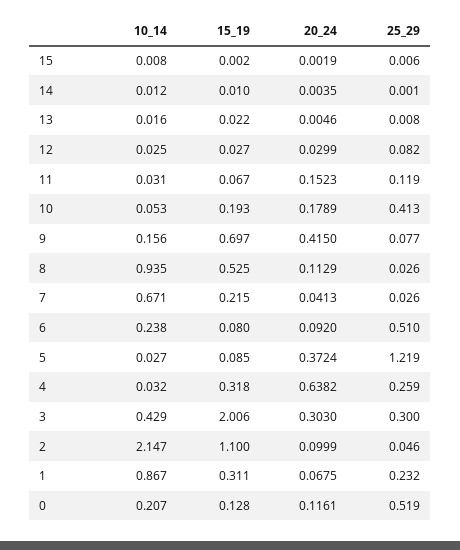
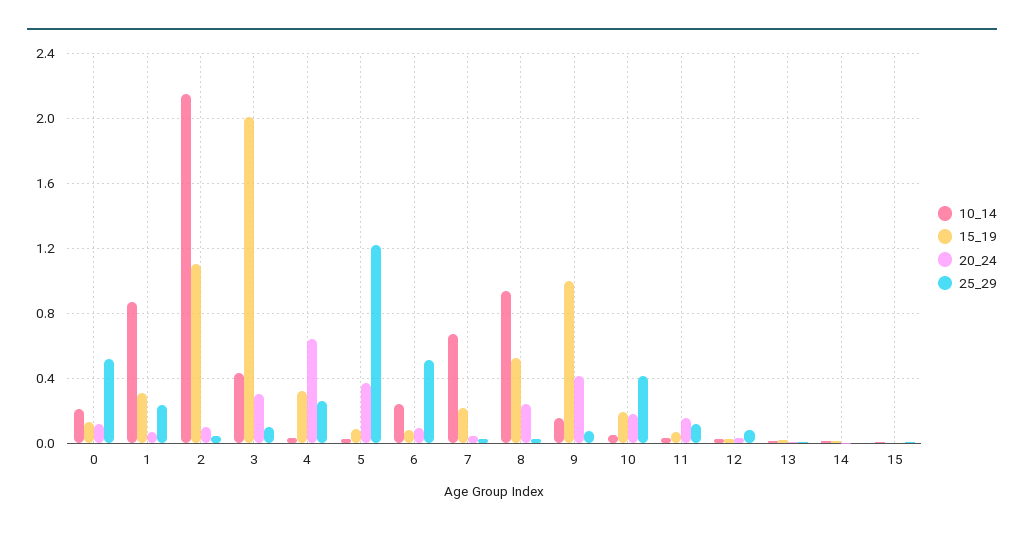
15_19, 9: 0.697 -> 1
20_24, 8: 0.1129 -> 0.25
25_29, 3: 0.3 -> 0.1

